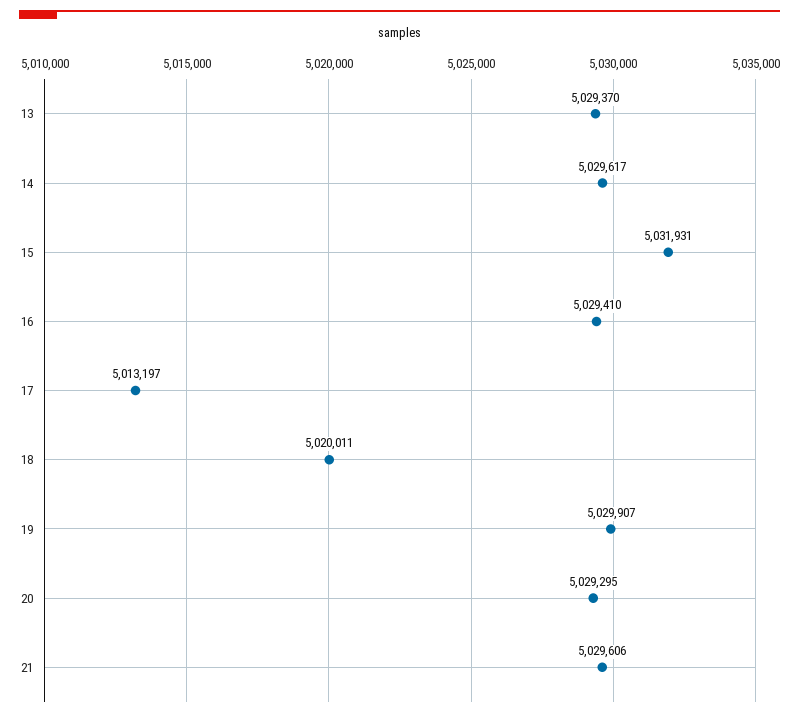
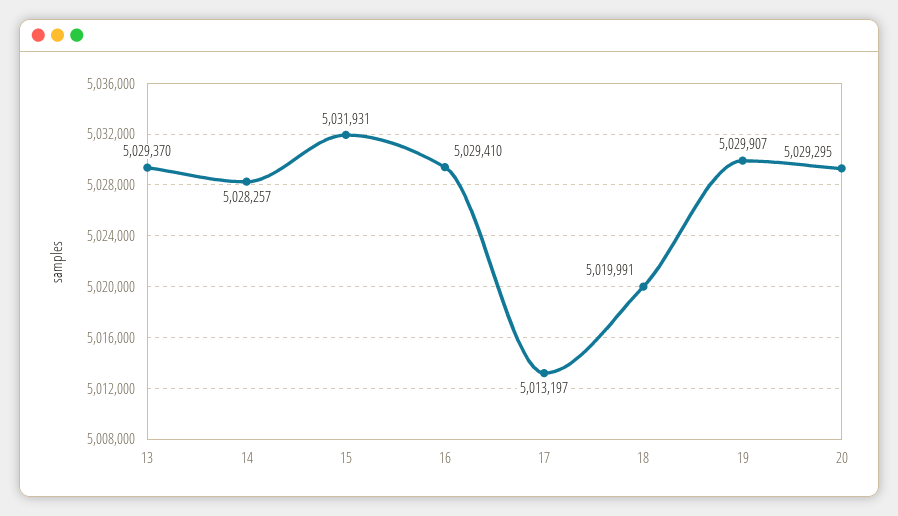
14: 5029617 -> 5028257
18: 5020011 -> 5019991
21: 5029606 -> none

